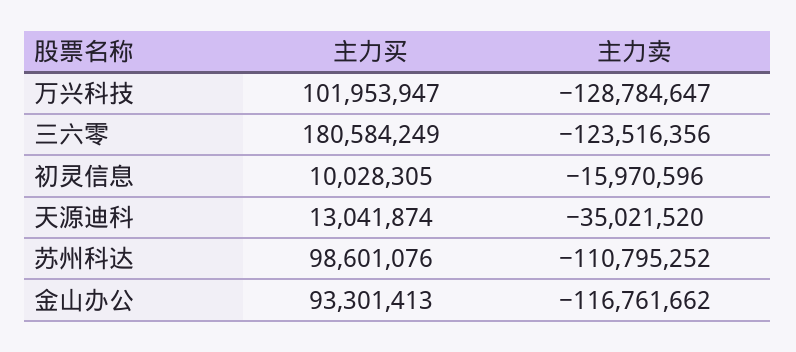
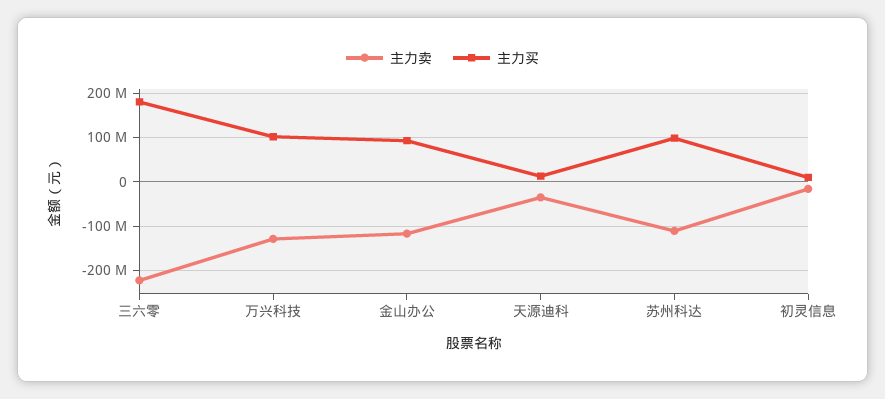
主力卖, 三六零: -123516356 -> -220000000

